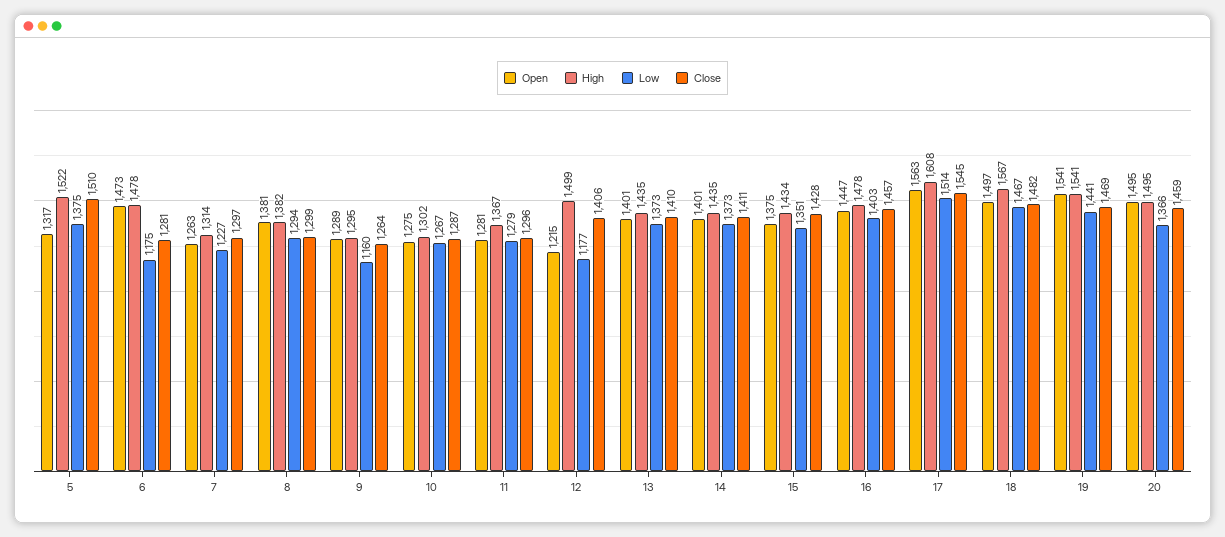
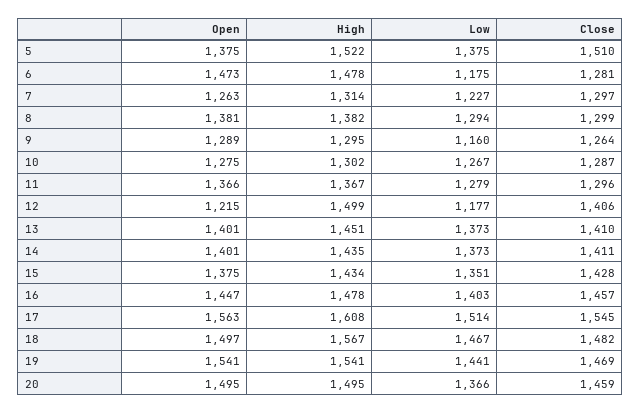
Open, 5: 1317 -> 1375
Open, 11: 1281 -> 1366
High, 13: 1435 -> 1451

